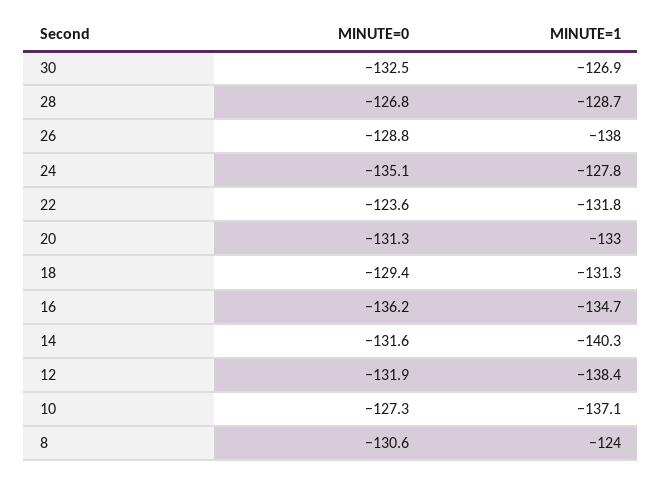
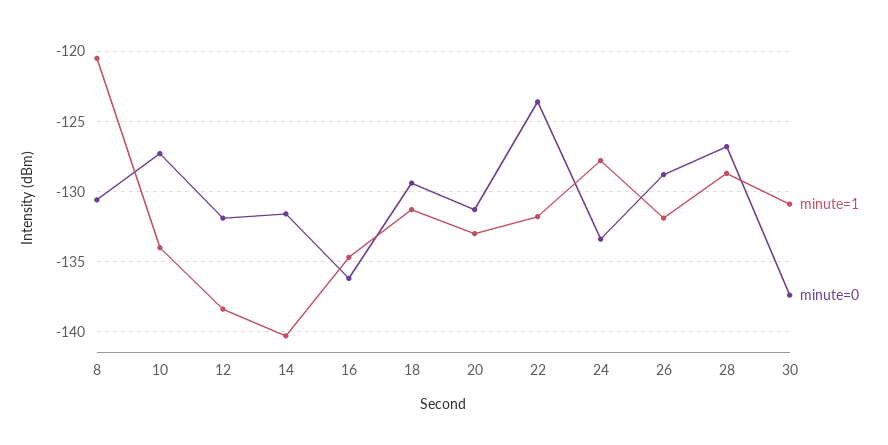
MINUTE=0, 30: -132.5 -> -137.5
MINUTE=1, 30: -126.9 -> -131
MINUTE=1, 26: -138 -> -132
MINUTE=0, 24: -135.1 -> -133.5
MINUTE=1, 10: -137.1 -> -134
MINUTE=1, 8: -124 -> -120.5

